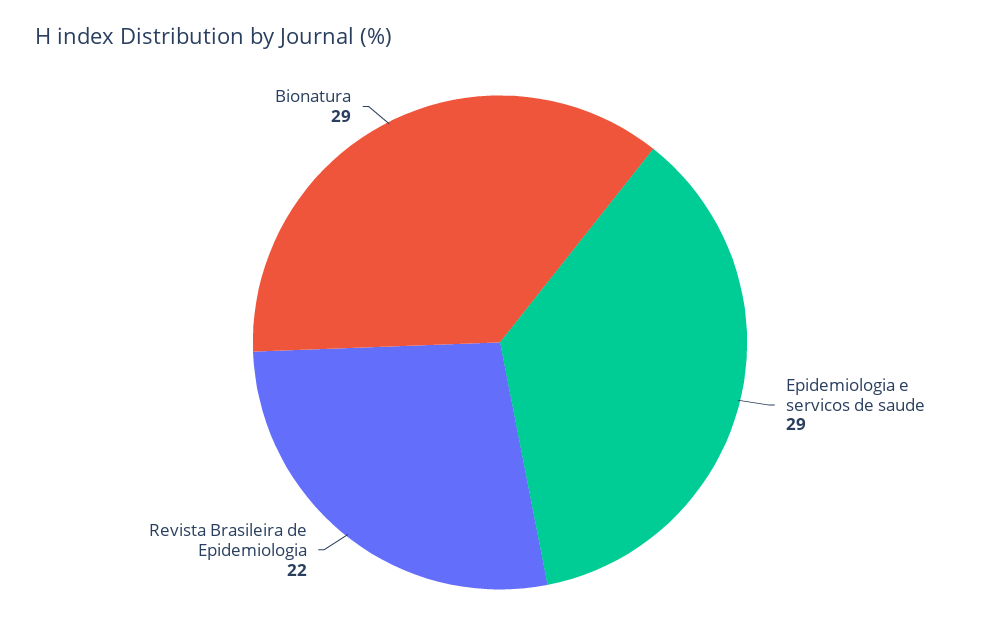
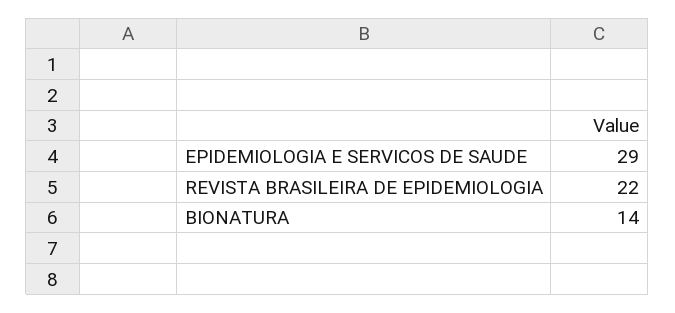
Bionatura: 29 -> 14

